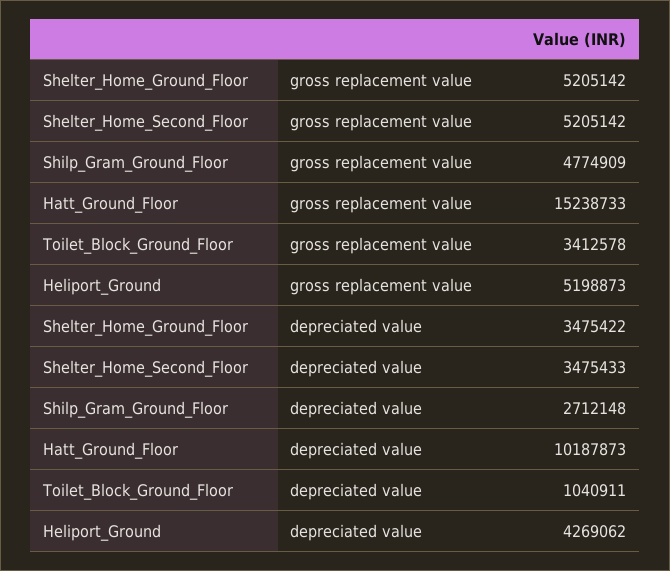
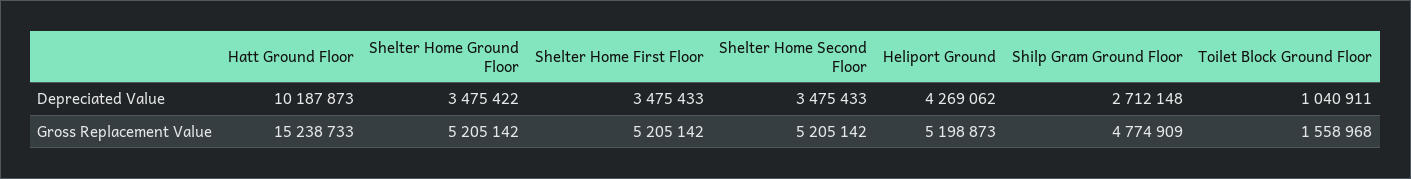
Toilet_Block_Ground_Floor, gross replacement value: 3412578 -> 1558968
Shelter Home First Floor, depreciated value: none -> 3475433
Shelter Home First Floor, gross replacement value: none -> 5205142

